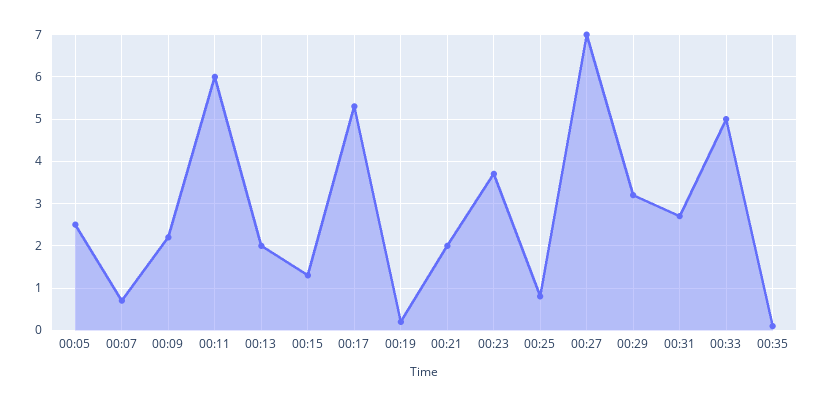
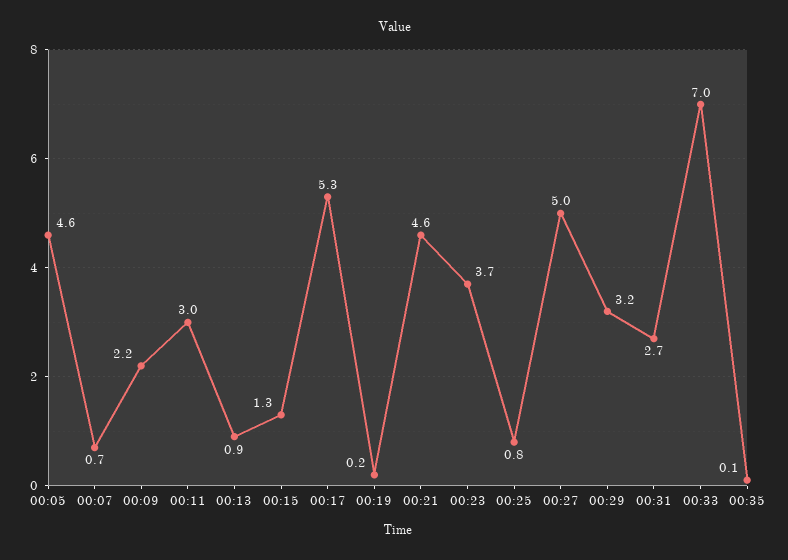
00:05: 2.5 -> 4.6
00:11: 6 -> 3
00:13: 2 -> 0.9
00:21: 2 -> 4.6
00:27: 7 -> 5
00:33: 5 -> 7

